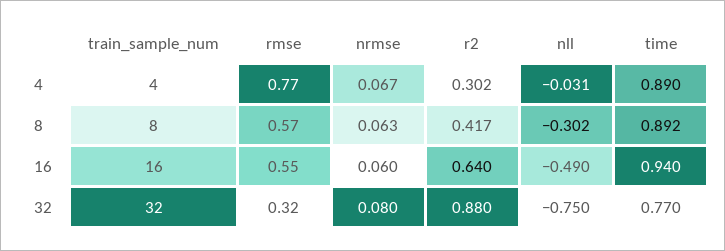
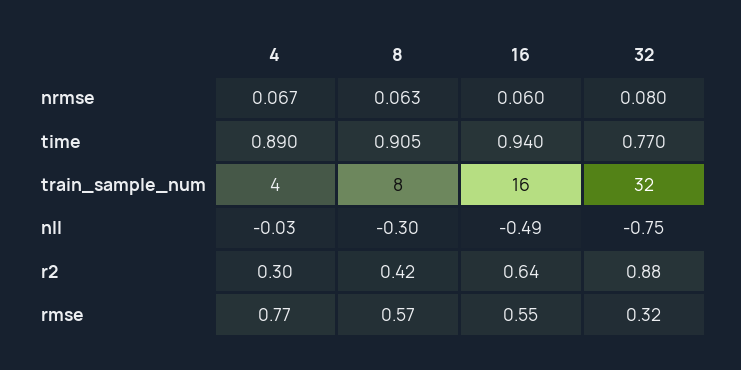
time, 8: 0.892 -> 0.905

